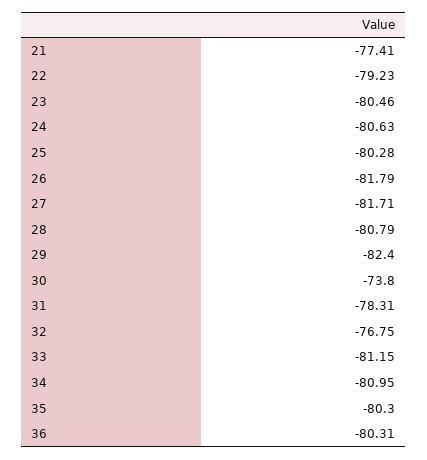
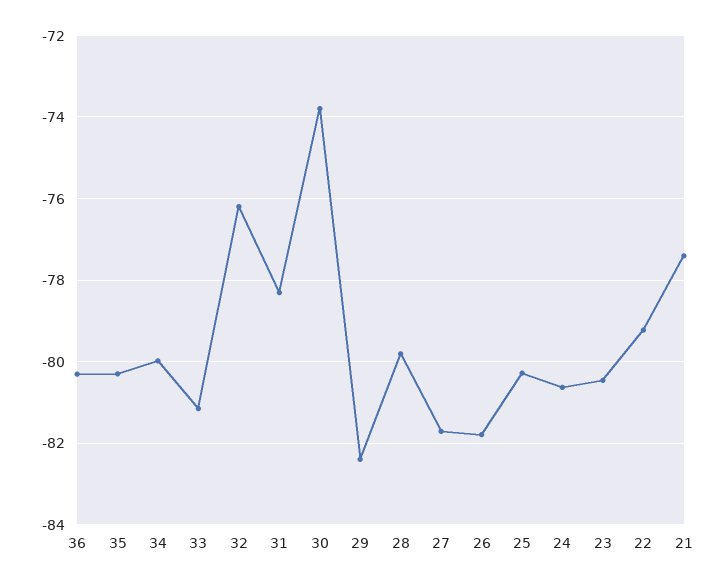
28: -80.79 -> -79.8
32: -76.75 -> -76.2
34: -80.95 -> -80

